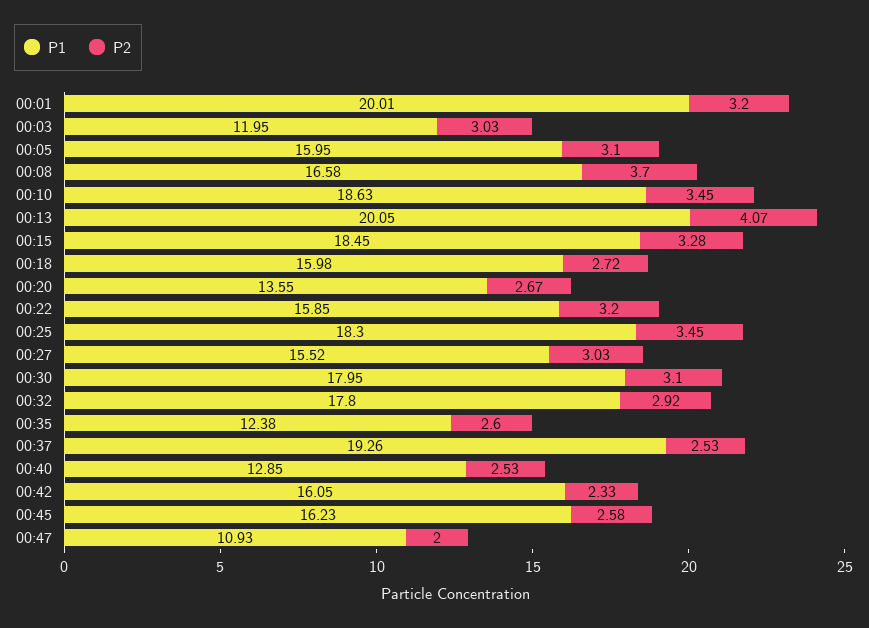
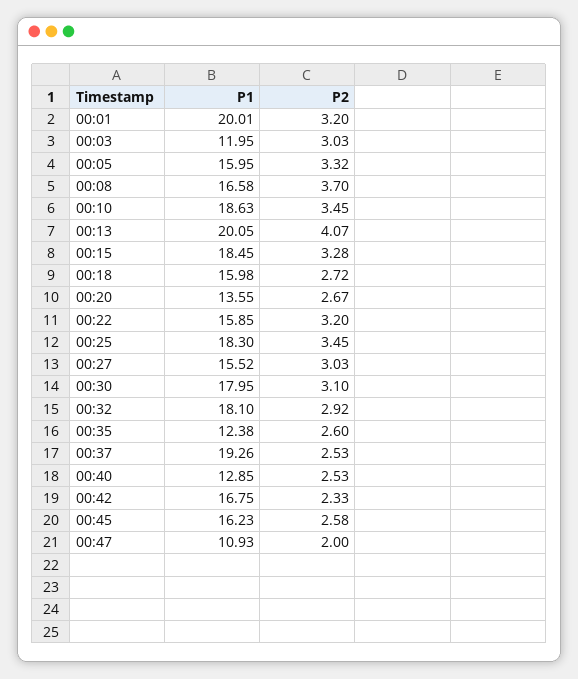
P2, 00:05: 3.1 -> 3.32
P1, 00:32: 17.8 -> 18.1
P1, 00:42: 16.05 -> 16.75

